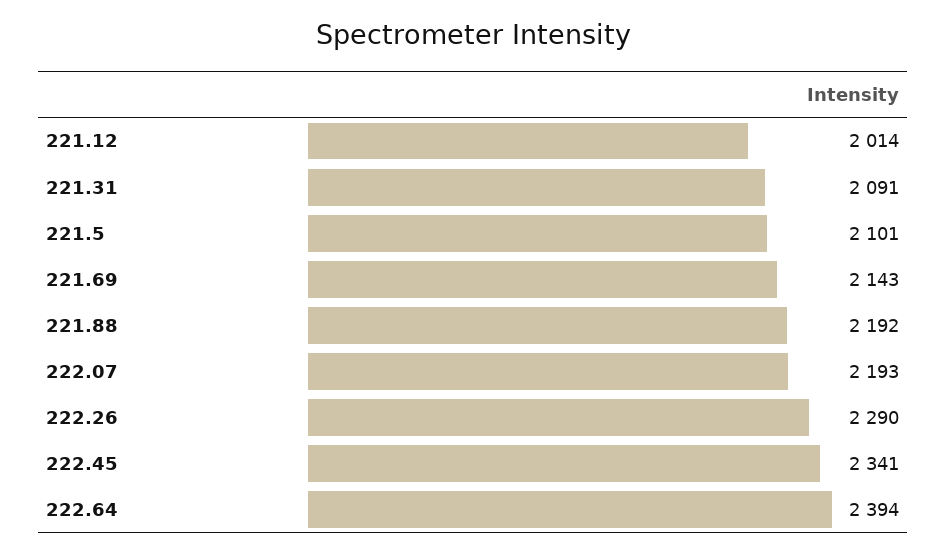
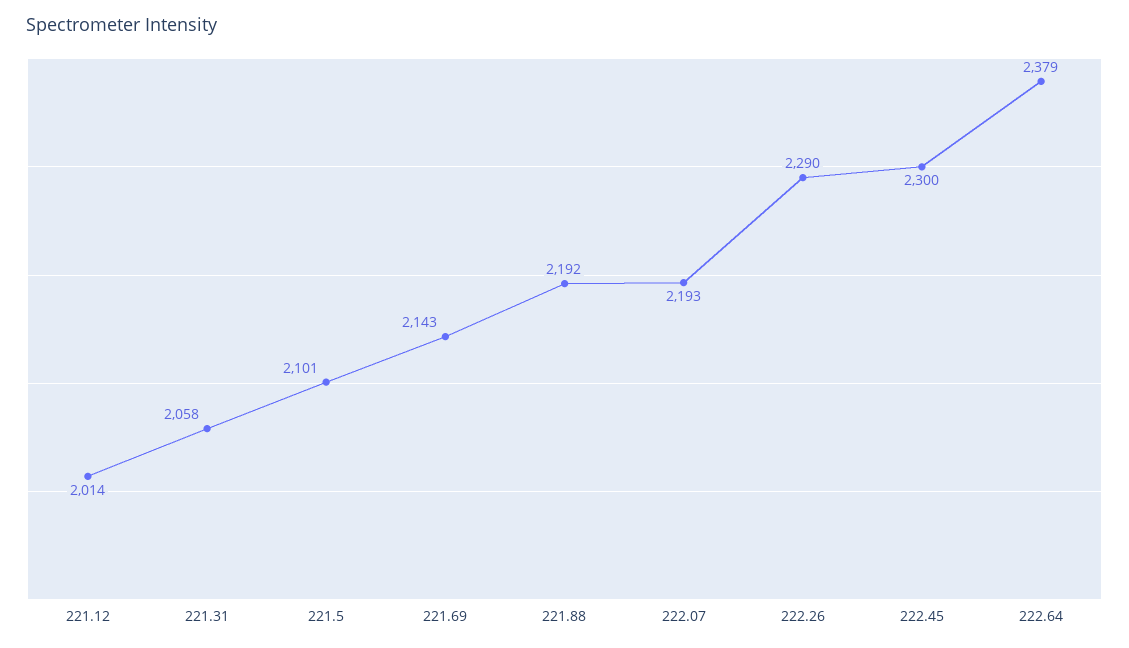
221.31: 2091 -> 2058
222.45: 2341 -> 2300
222.64: 2394 -> 2379

